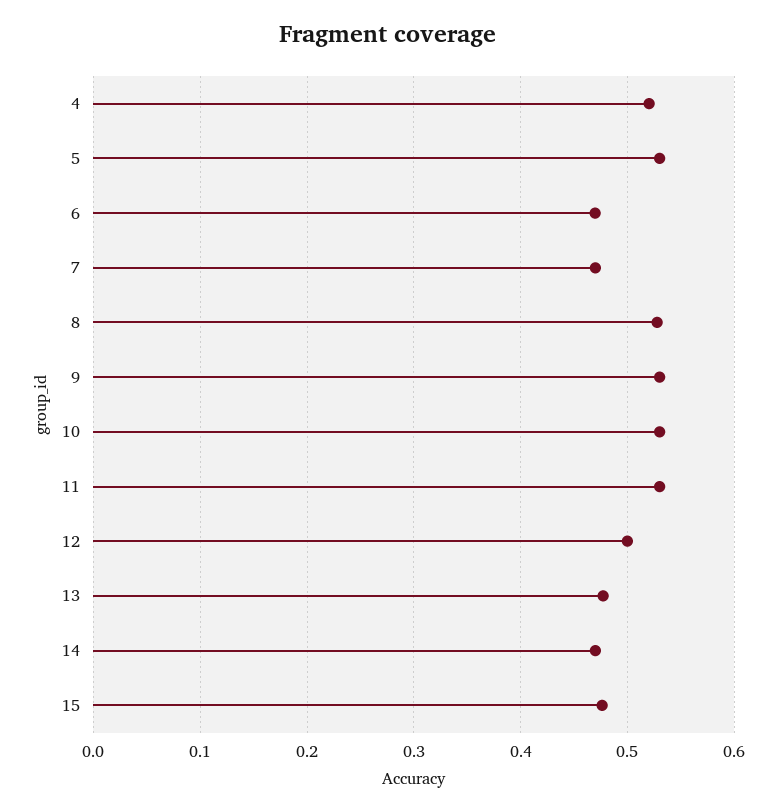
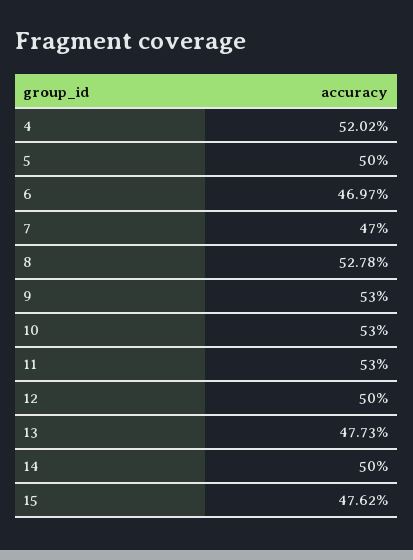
5: 0.53 -> 0.5
14: 0.47 -> 0.5

